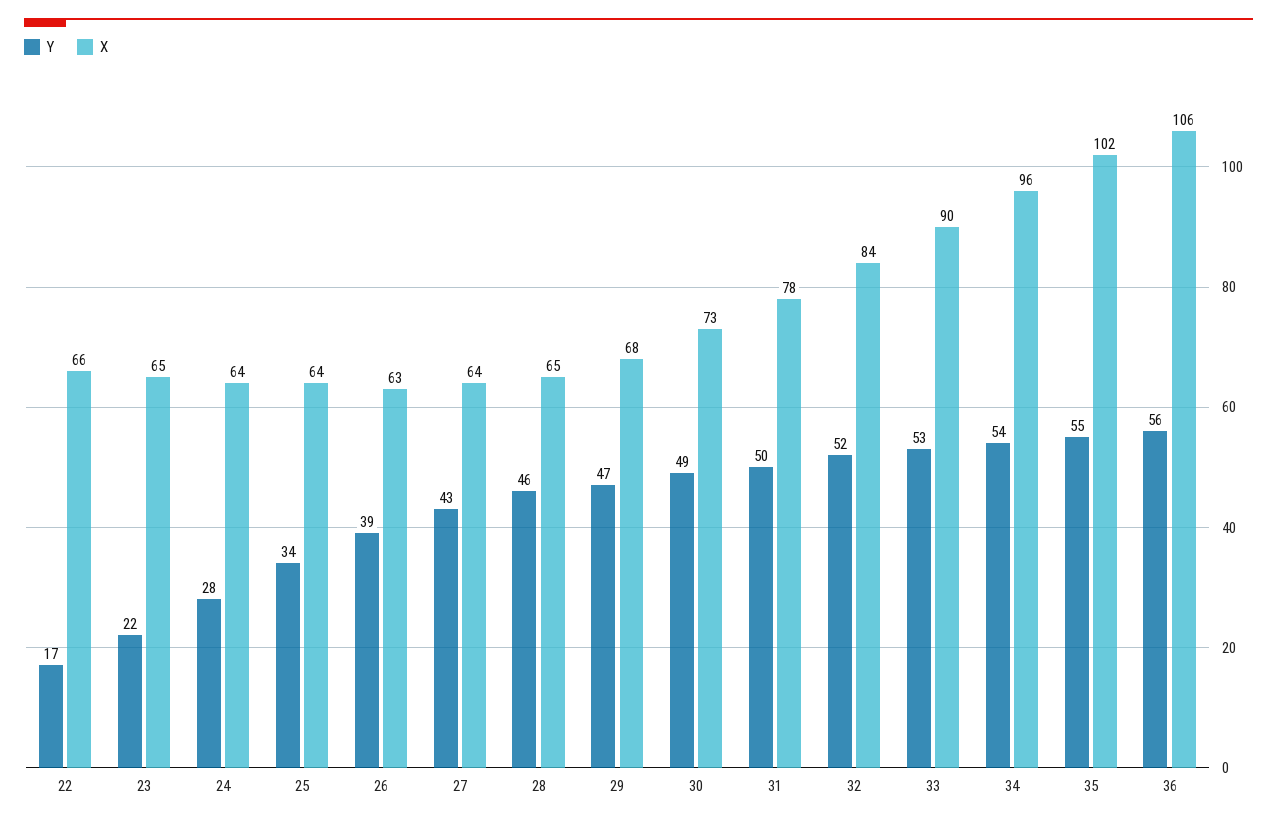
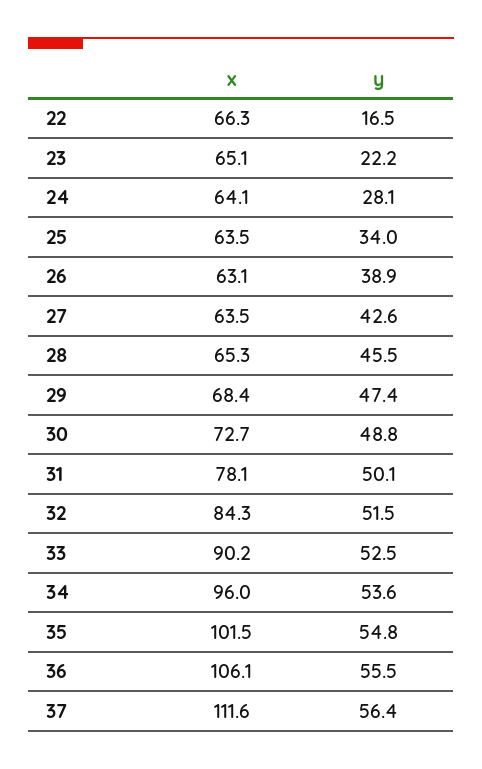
X, 37: none -> 111.6
Y, 37: none -> 56.4

